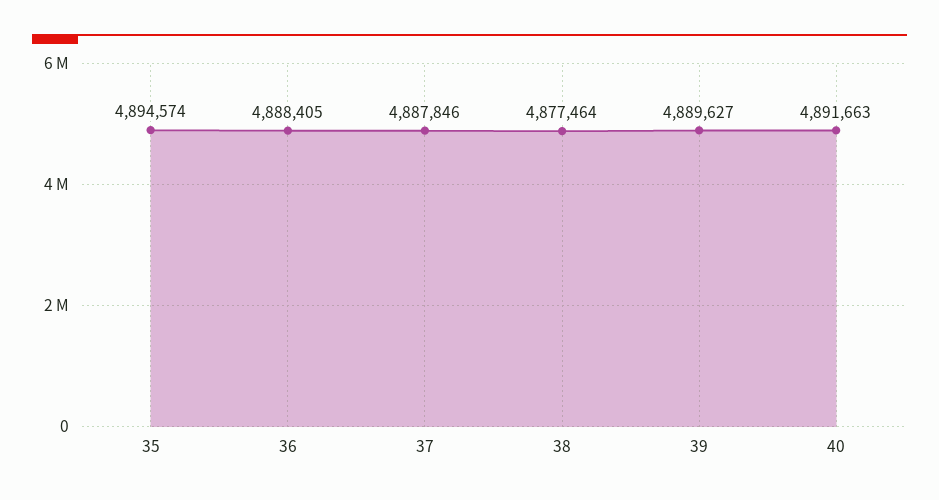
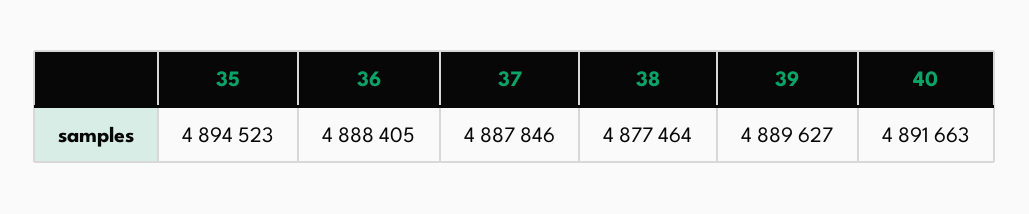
35: 4894574 -> 4894523

